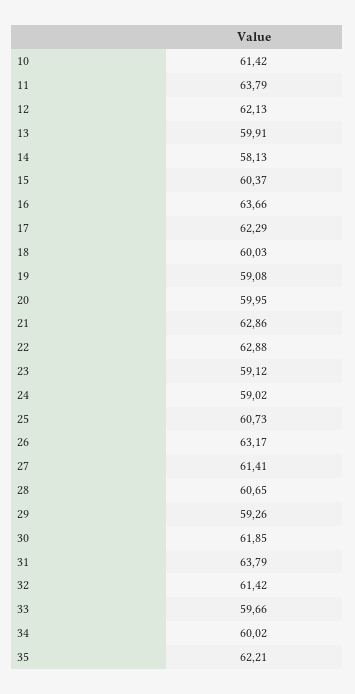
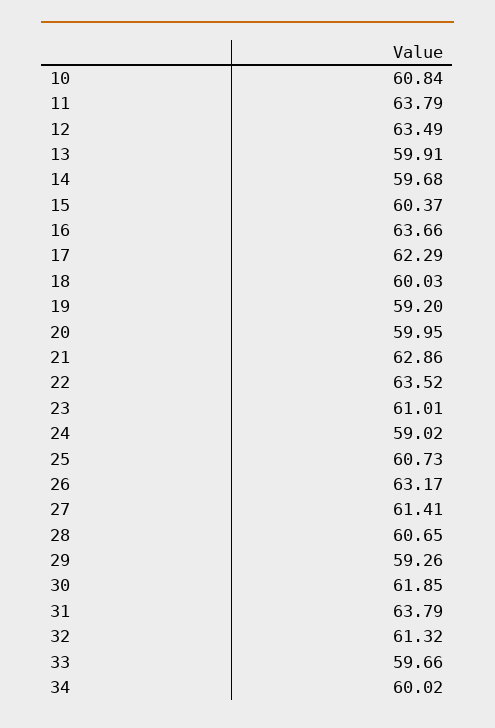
10: 61.42 -> 60.84
12: 62.13 -> 63.49
14: 58.13 -> 59.68
19: 59.08 -> 59.2
22: 62.88 -> 63.52
23: 59.12 -> 61.01
32: 61.42 -> 61.32
35: 62.21 -> none

